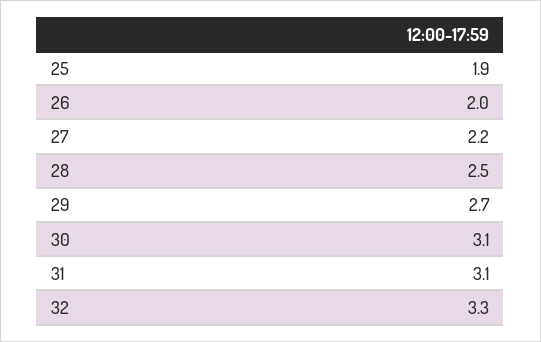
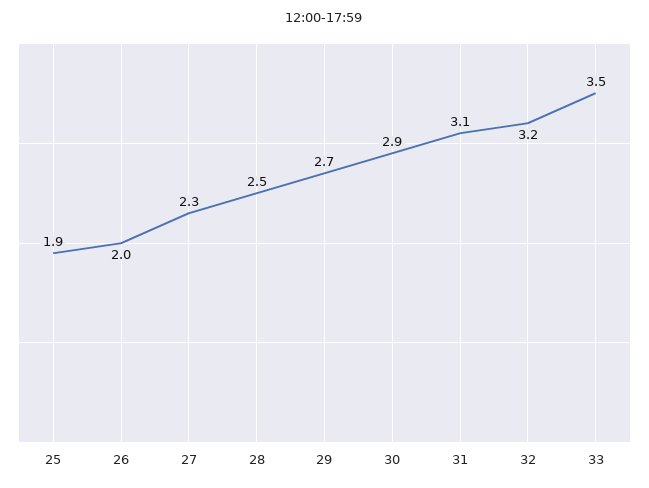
27: 2.2 -> 2.3
30: 3.1 -> 2.9
32: 3.3 -> 3.2
33: none -> 3.5

